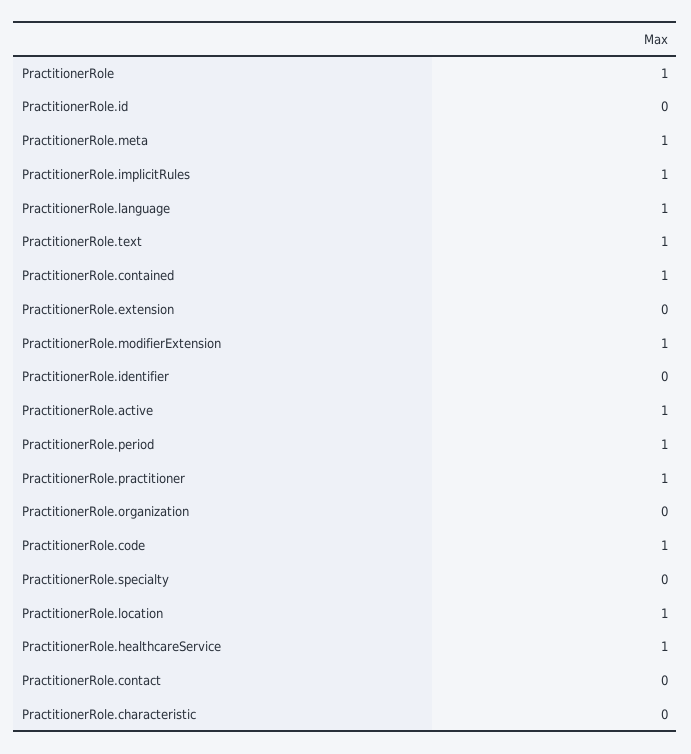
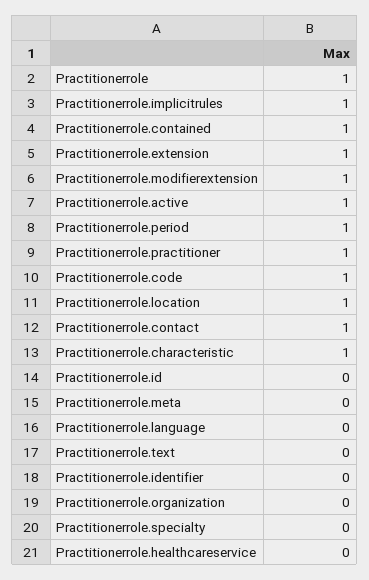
PractitionerRole.meta: 1 -> 0
PractitionerRole.language: 1 -> 0
PractitionerRole.text: 1 -> 0
PractitionerRole.extension: 0 -> 1
PractitionerRole.healthcareService: 1 -> 0
PractitionerRole.contact: 0 -> 1
PractitionerRole.characteristic: 0 -> 1

